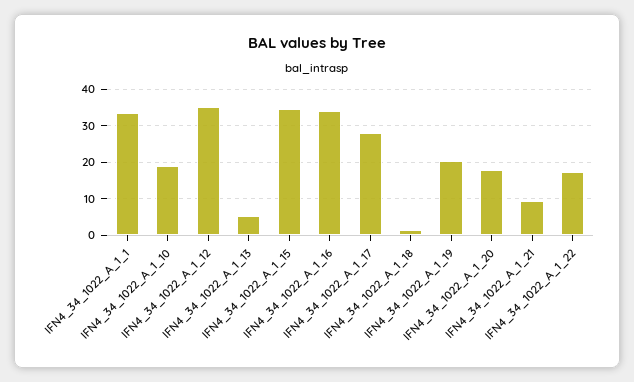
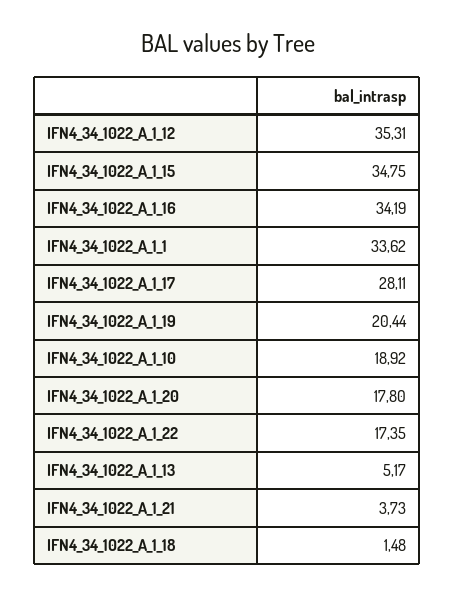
IFN4_34_1022_A_1_21: 10 -> 3.73

